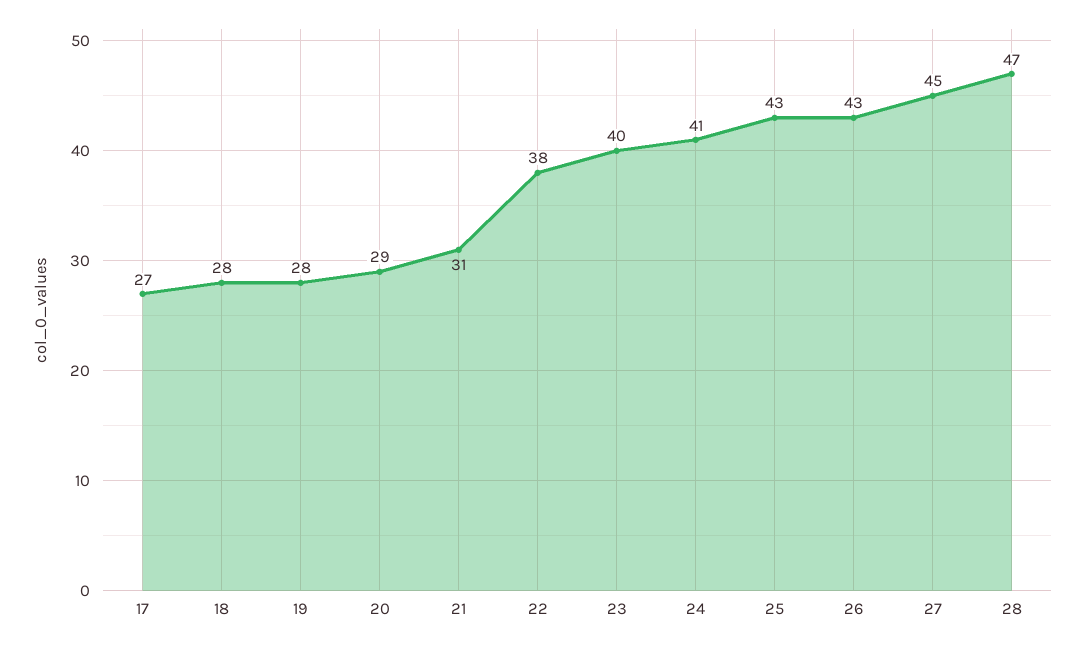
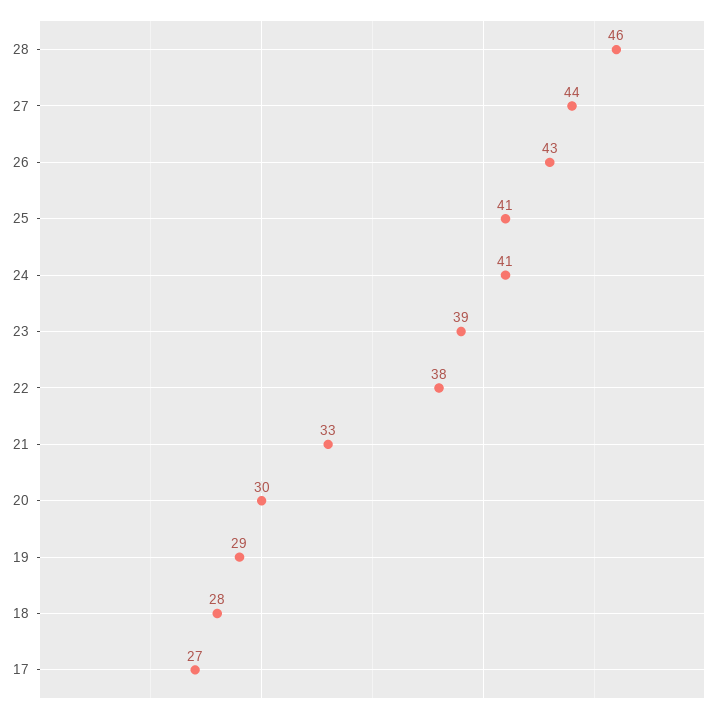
19: 28 -> 29
20: 29 -> 30
21: 31 -> 33
23: 40 -> 39
25: 43 -> 41
27: 45 -> 44
28: 47 -> 46

